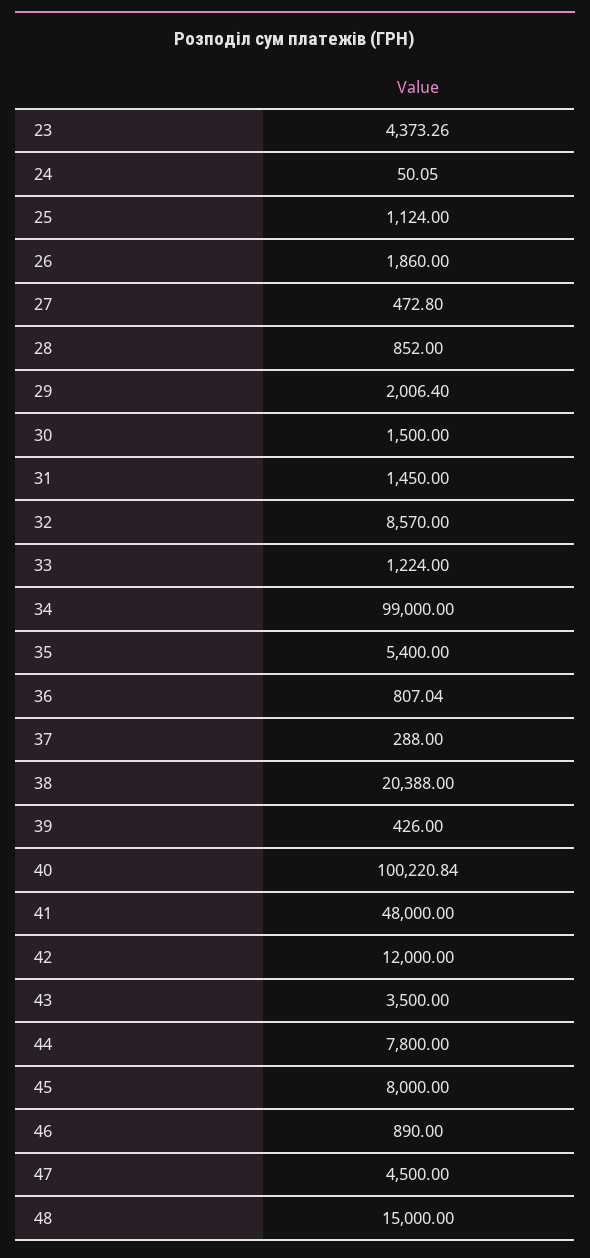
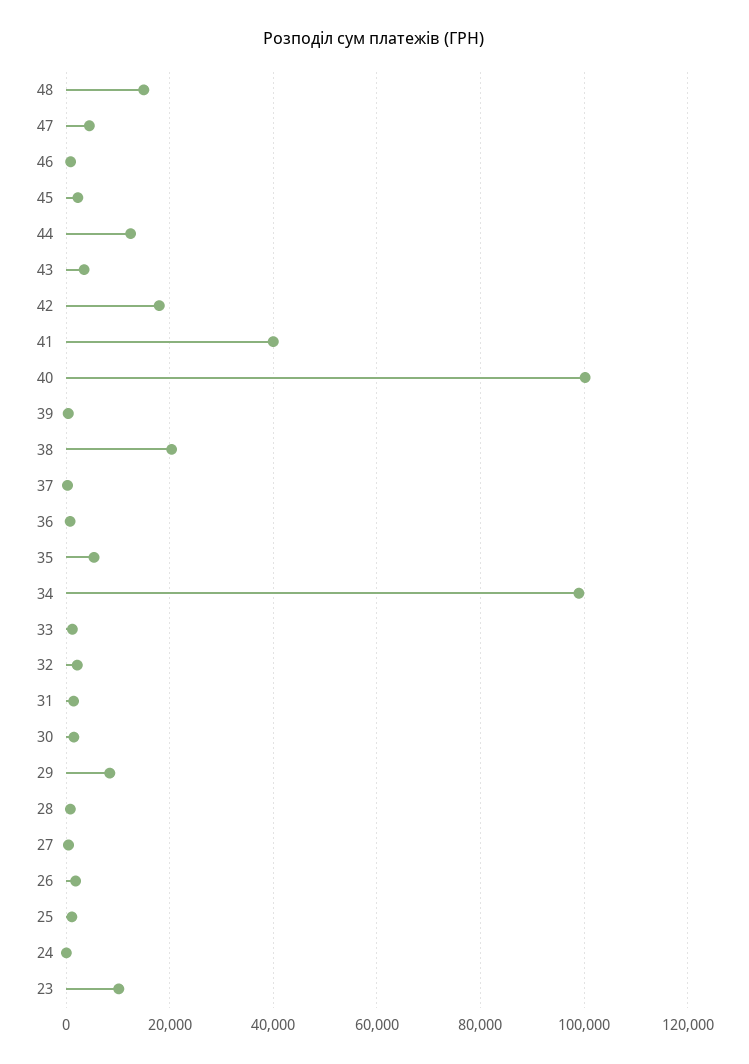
23: 4373.26 -> 10000
29: 2006.4 -> 8000
32: 8570 -> 2000
41: 48000 -> 40000
42: 12000 -> 18000
44: 7800 -> 12000
45: 8000 -> 2000

